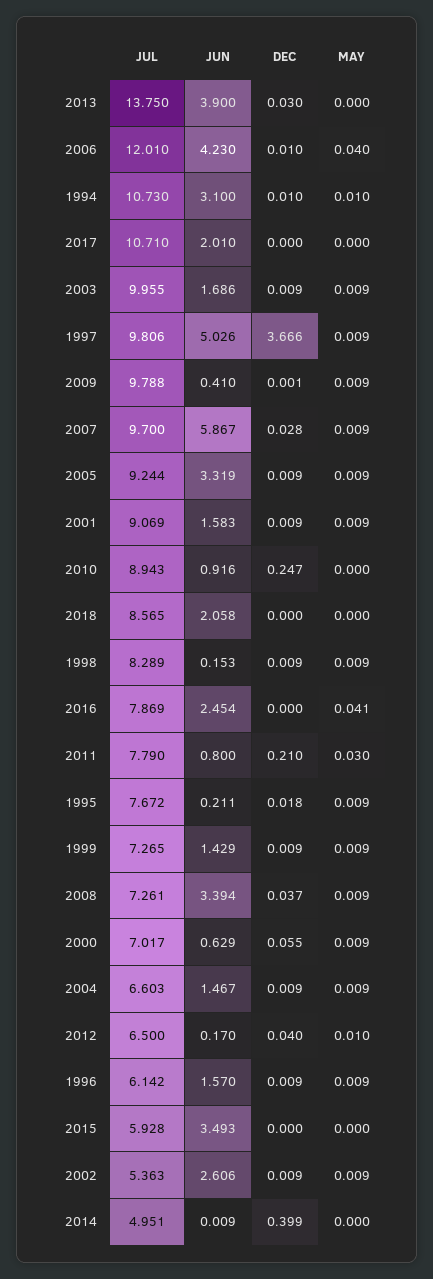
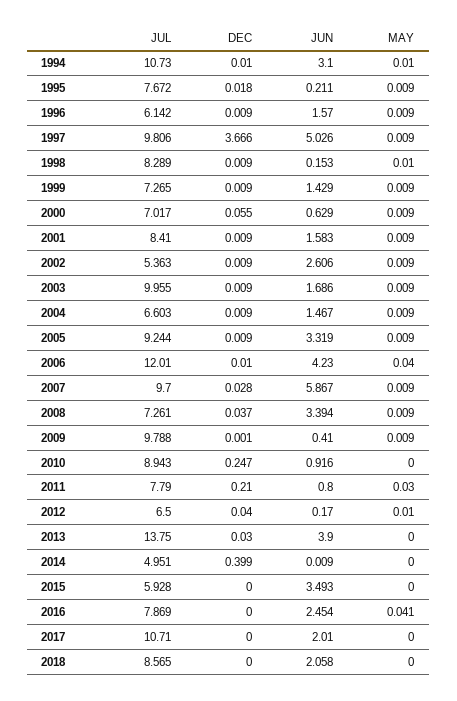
JUL, 2001: 9.069 -> 8.41
MAY, 1998: 0.009 -> 0.01

